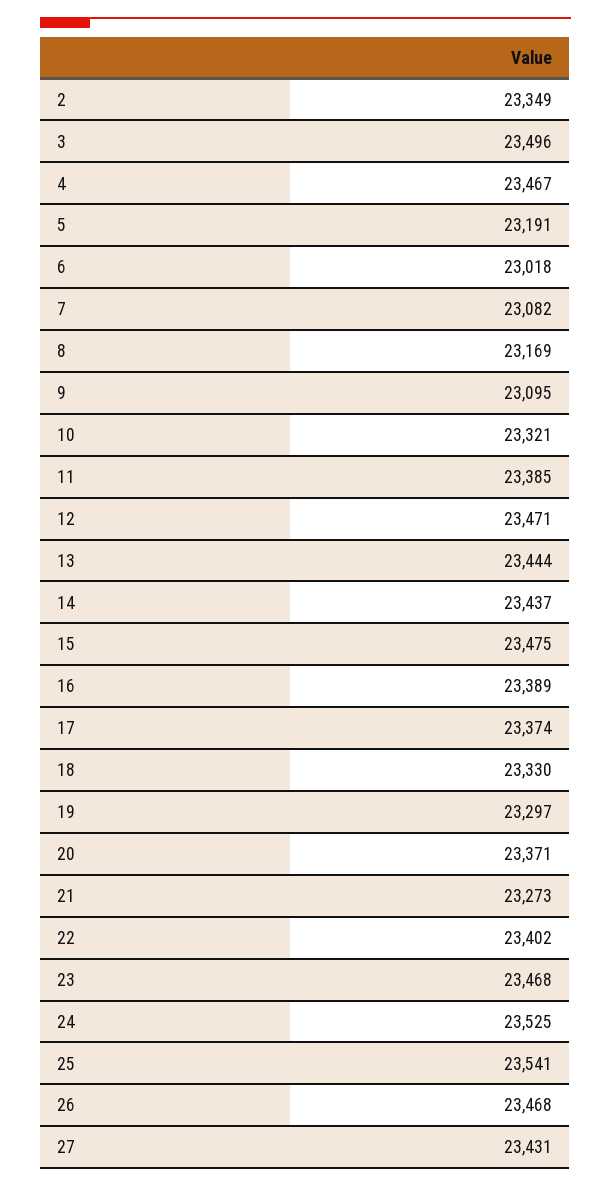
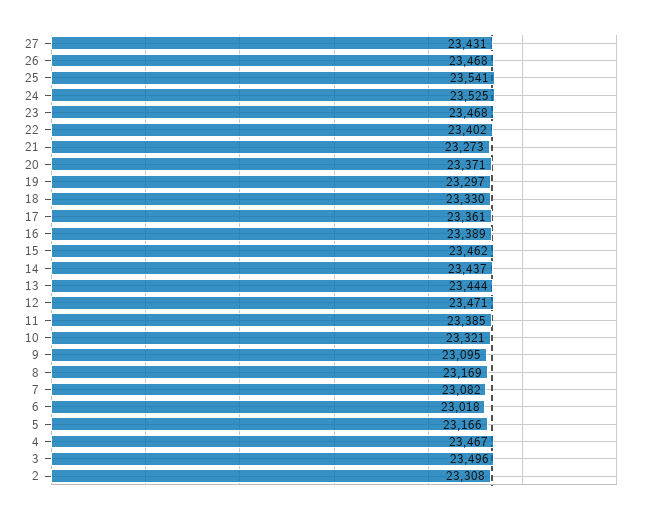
2: 23349 -> 23308
5: 23191 -> 23166
15: 23475 -> 23462
17: 23374 -> 23361

